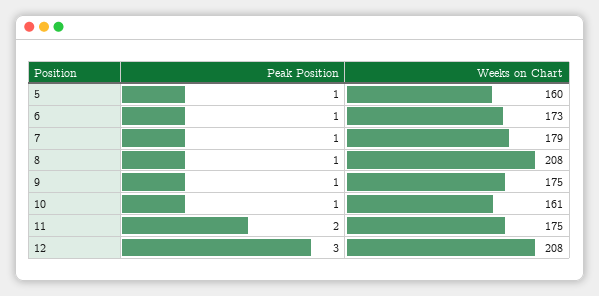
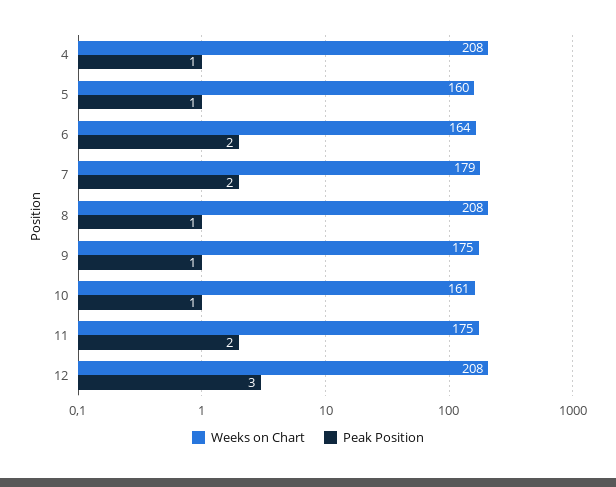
Peak Position, 6: 1 -> 2
Weeks on Chart, 6: 173 -> 164
Peak Position, 7: 1 -> 2
Weeks on Chart, 4: none -> 208
Peak Position, 4: none -> 1

